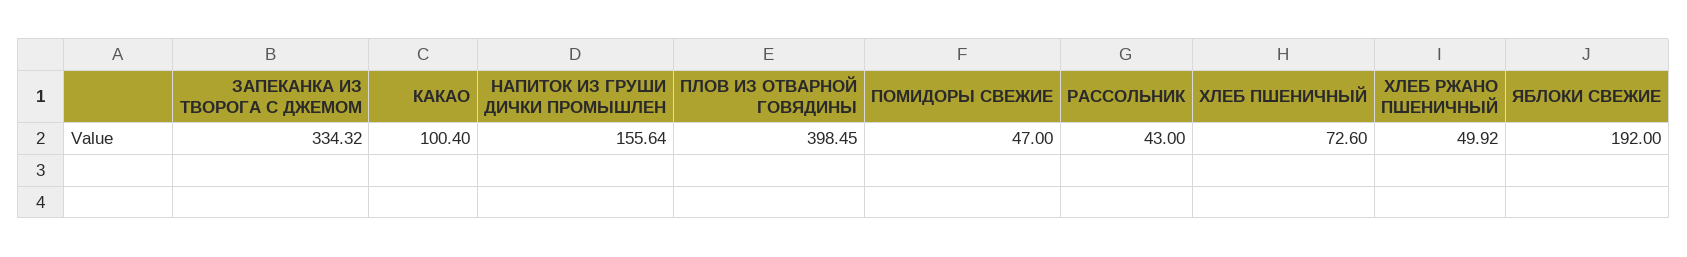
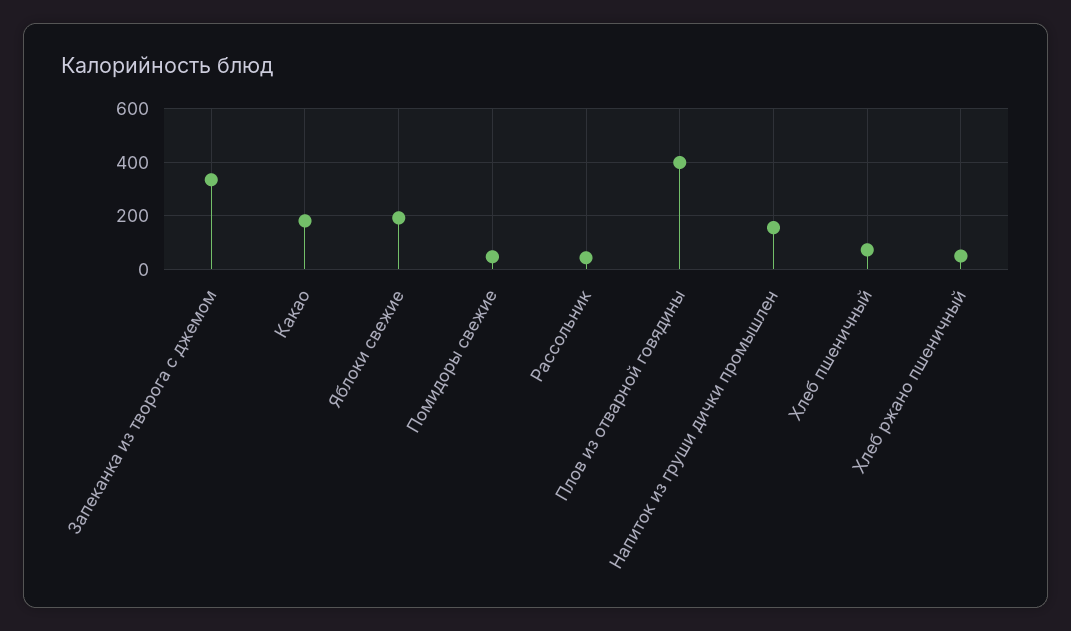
КАКАО: 100.4 -> 175

